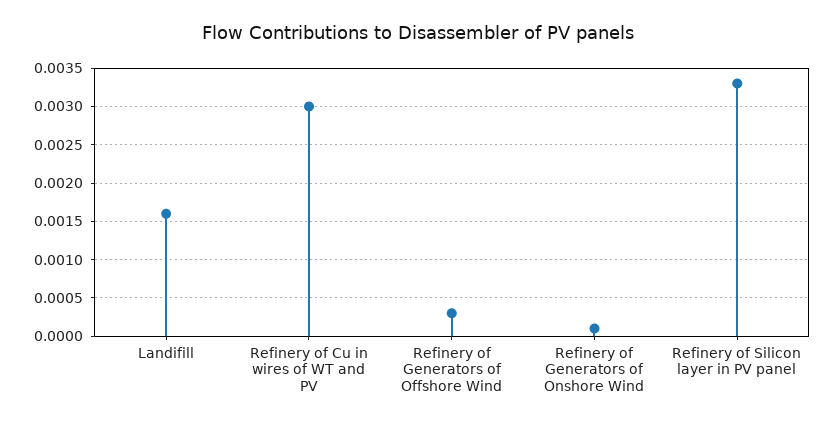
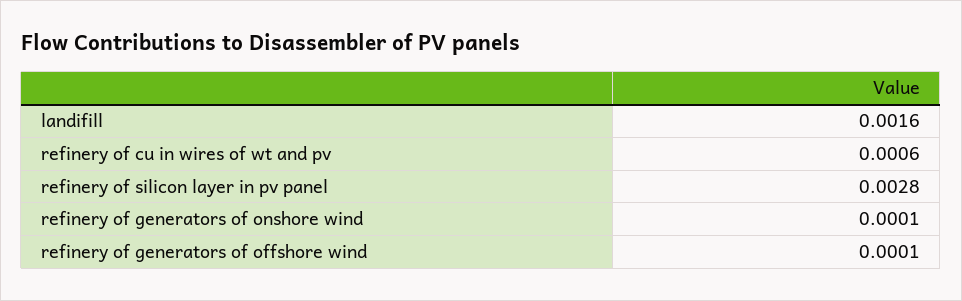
Refinery of Cu in wires of WT and PV: 0.003 -> 0.0006
Refinery of Generators of Offshore Wind: 0.0003 -> 0.0001
Refinery of Silicon layer in PV panel: 0.0033 -> 0.0028

